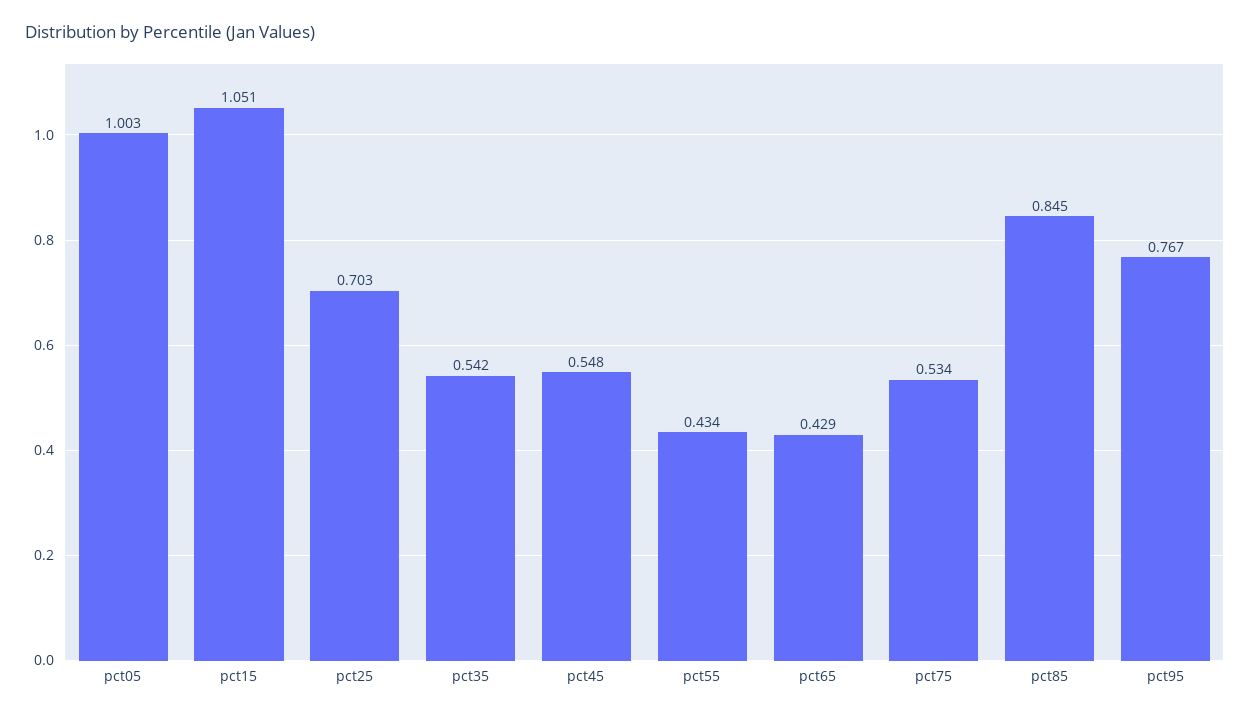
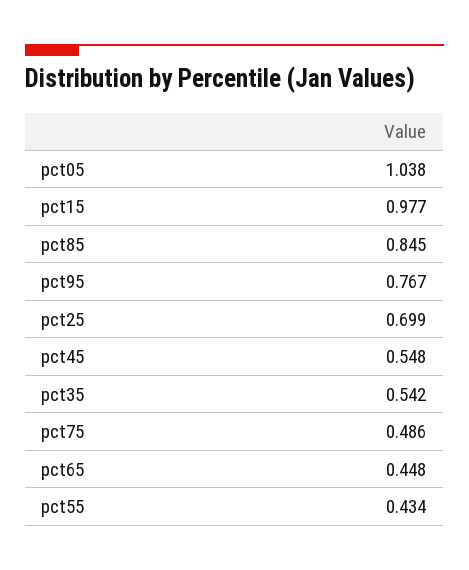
pct05: 1.003 -> 1.038
pct15: 1.051 -> 0.977
pct25: 0.703 -> 0.699
pct65: 0.429 -> 0.448
pct75: 0.534 -> 0.486

